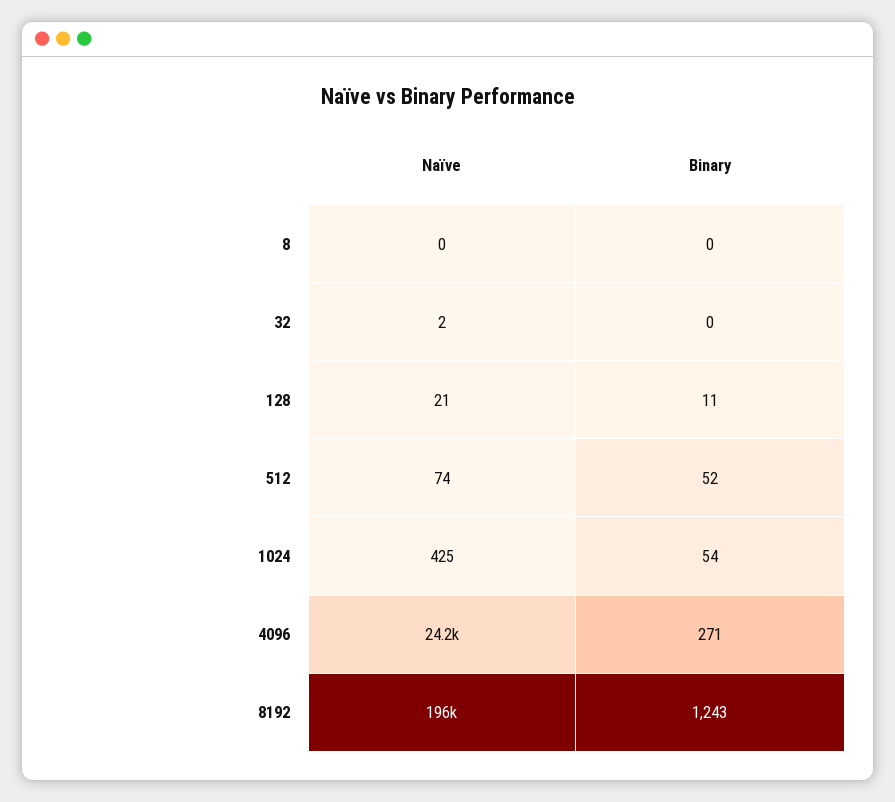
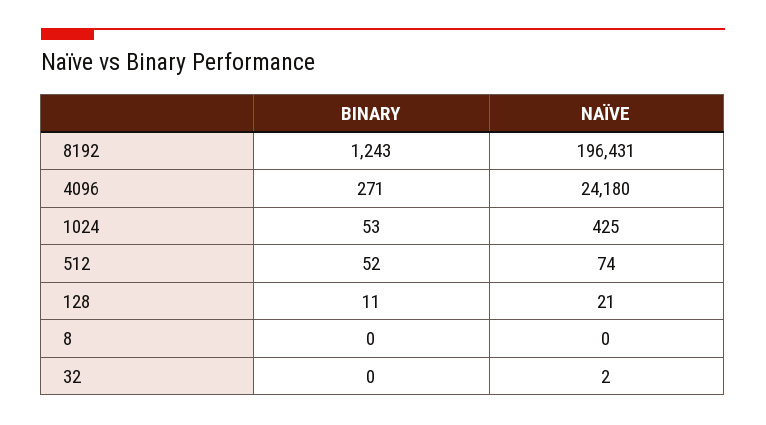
Binary, 1024: 54 -> 53

